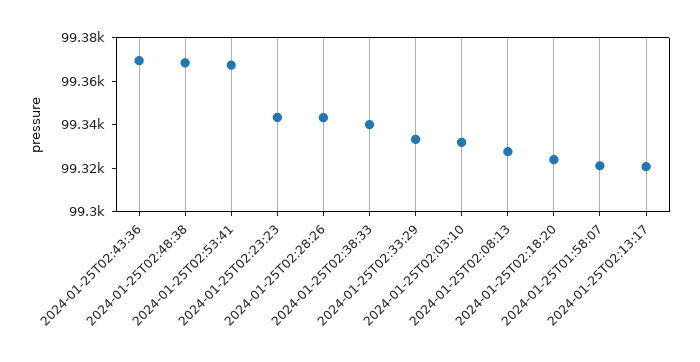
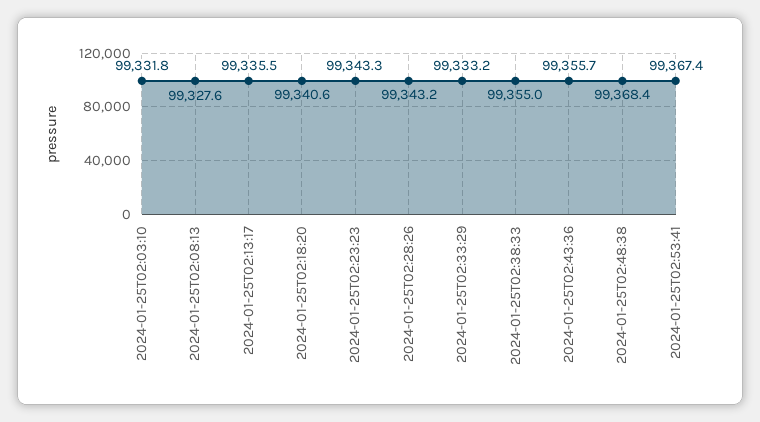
2024-01-25T02:43:36: 99370 -> 99355.7
2024-01-25T02:38:33: 99340 -> 99355
2024-01-25T02:18:20: 99325 -> 99340.6
2024-01-25T01:58:07: 99320 -> none
2024-01-25T02:13:17: 99320 -> 99335.5

